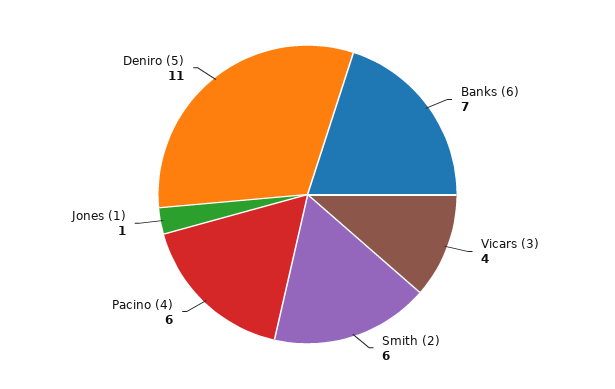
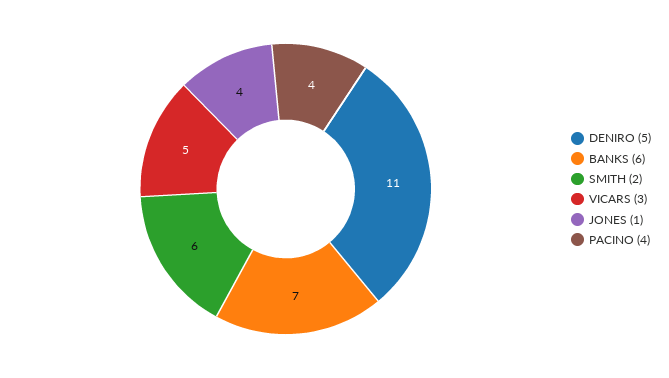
Vicars (3): 4 -> 5
Pacino (4): 6 -> 4
Jones (1): 1 -> 4

